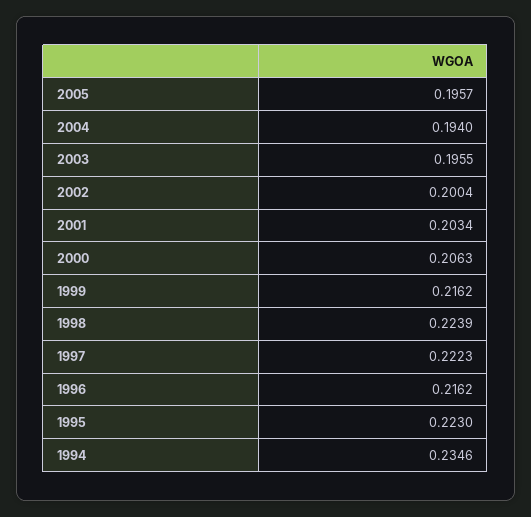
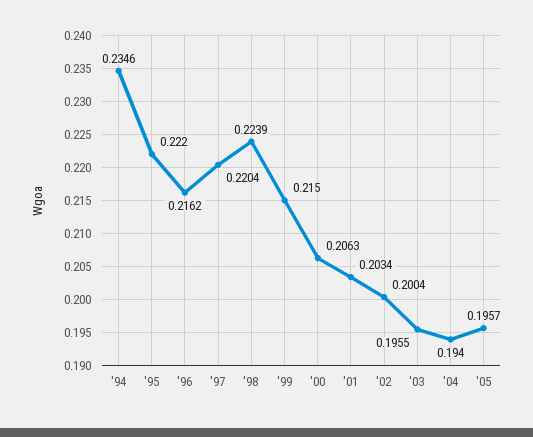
1999: 0.2162 -> 0.215
1997: 0.2223 -> 0.2204
1995: 0.223 -> 0.222

